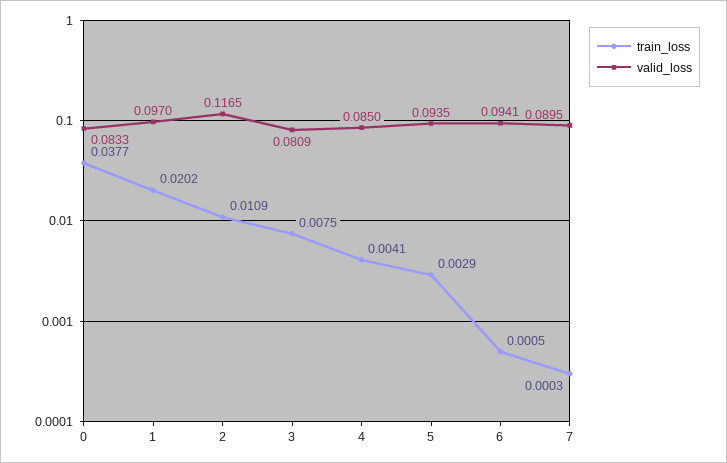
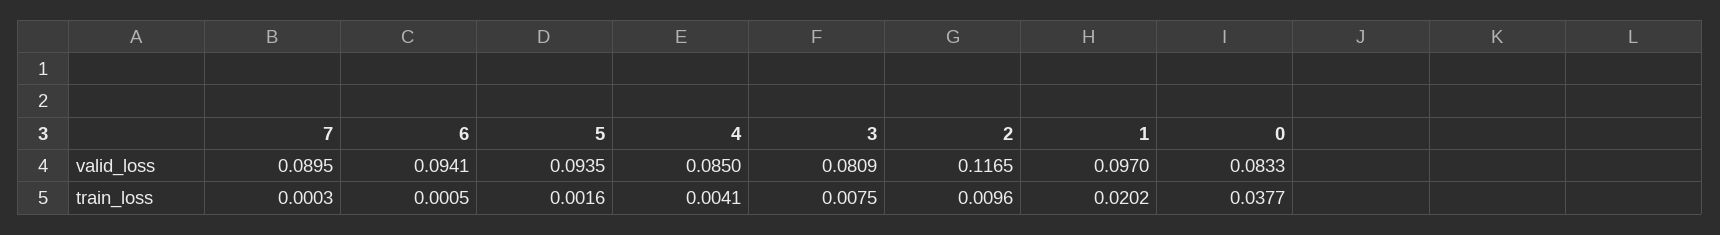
train_loss, 2: 0.0109 -> 0.0096
train_loss, 5: 0.0029 -> 0.0016

